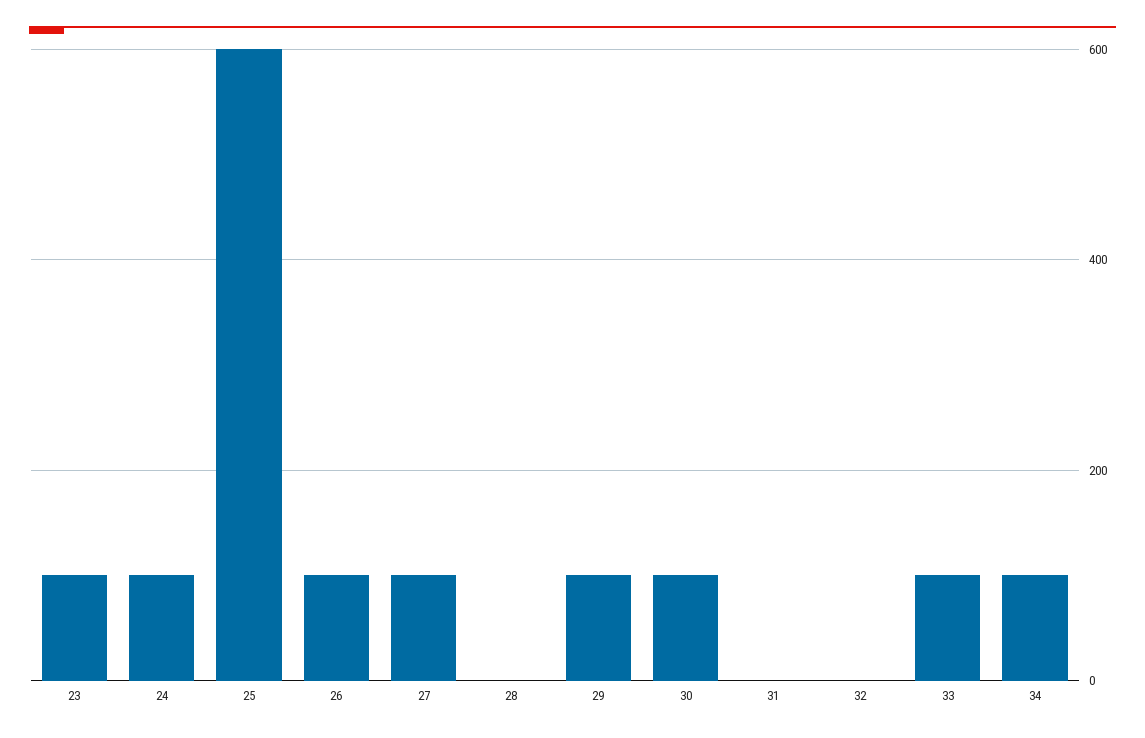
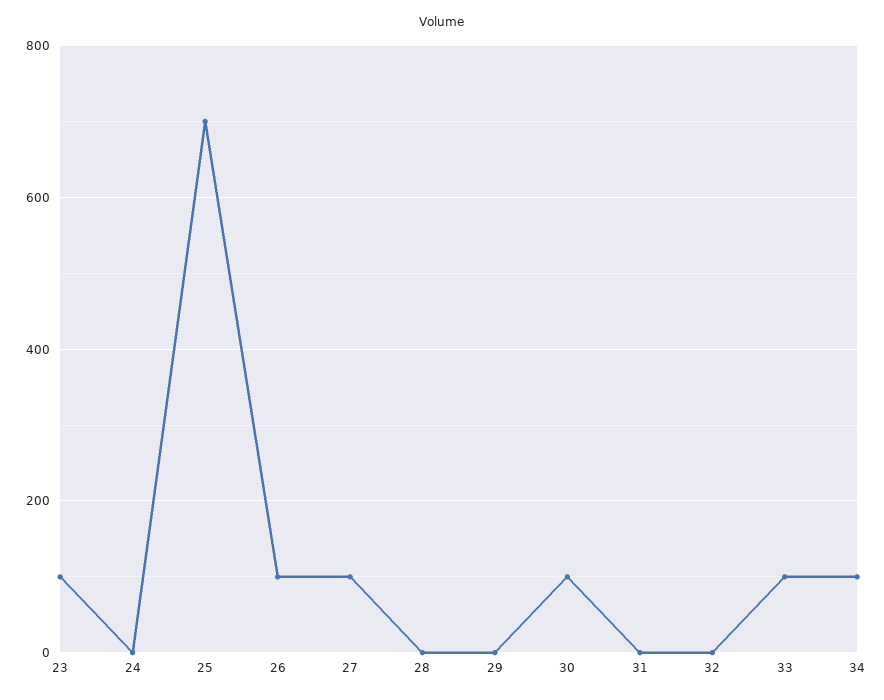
24: 100 -> 0
25: 600 -> 700
29: 100 -> 0

